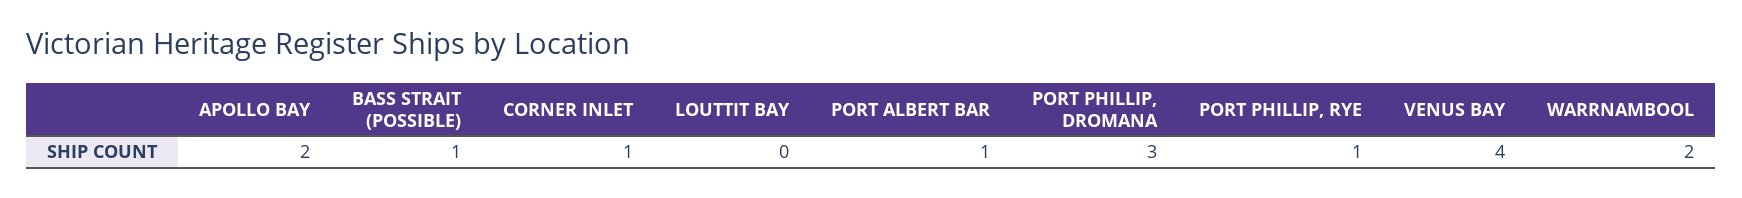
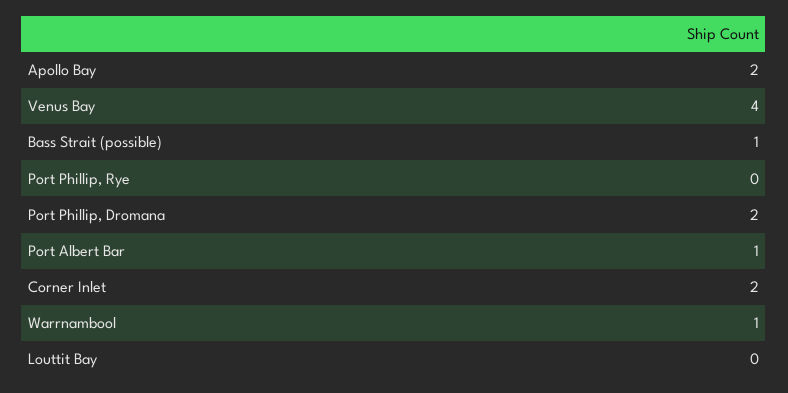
CORNER INLET: 1 -> 2
PORT PHILLIP, DROMANA: 3 -> 2
PORT PHILLIP, RYE: 1 -> 0
WARRNAMBOOL: 2 -> 1

